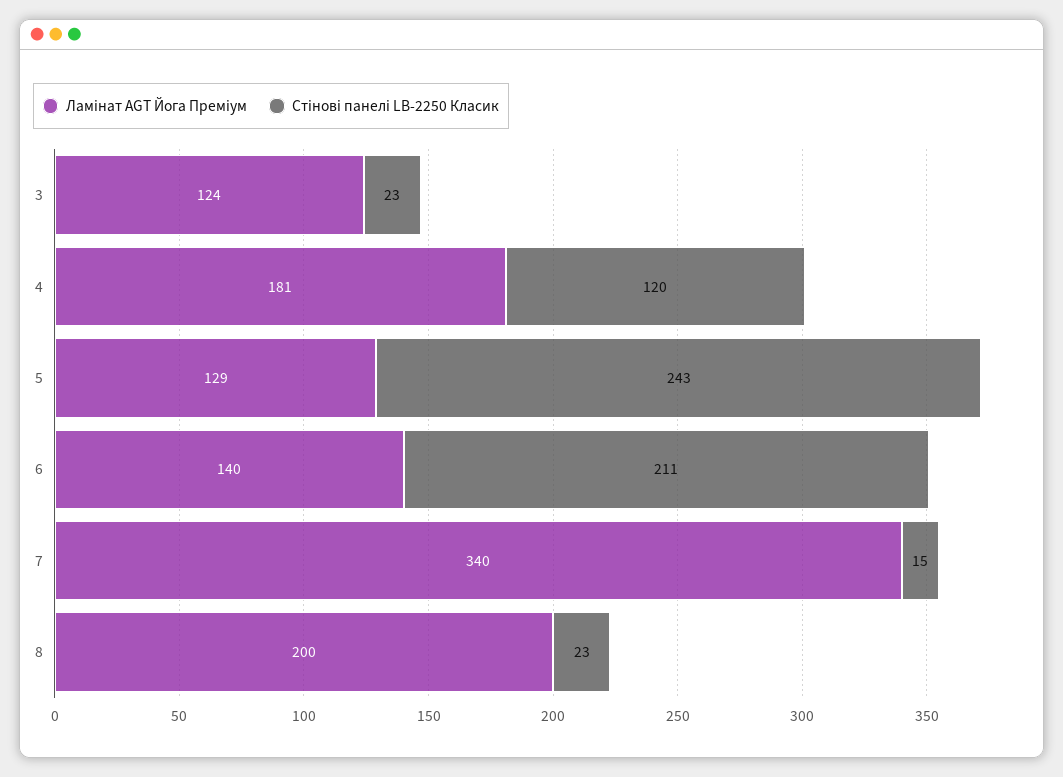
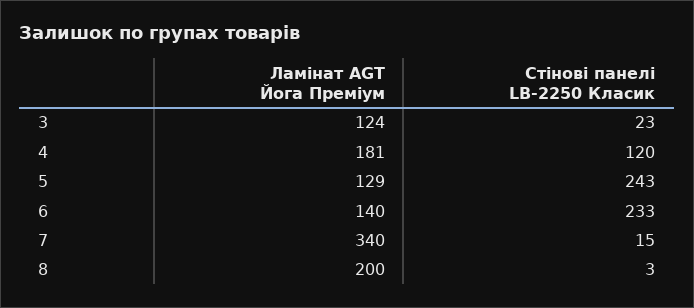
Стінові панелі LB-2250 Класик, 6: 211 -> 233
Стінові панелі LB-2250 Класик, 8: 23 -> 3

